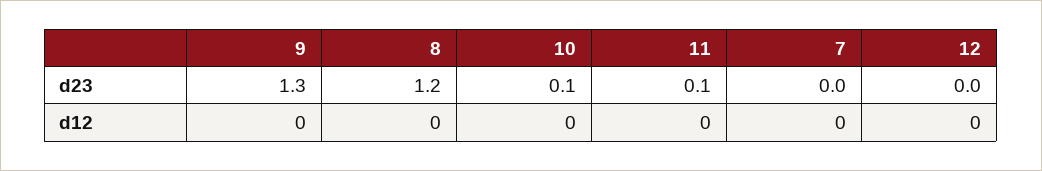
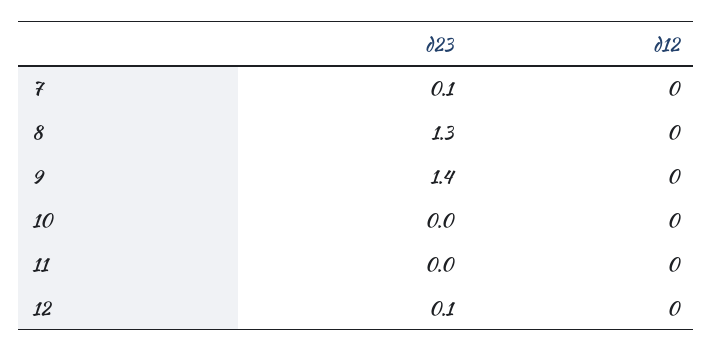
9, d23: 1.3 -> 1.4
8, d23: 1.2 -> 1.3
10, d23: 0.1 -> 0
11, d23: 0.1 -> 0
7, d23: 0 -> 0.1
12, d23: 0 -> 0.1

